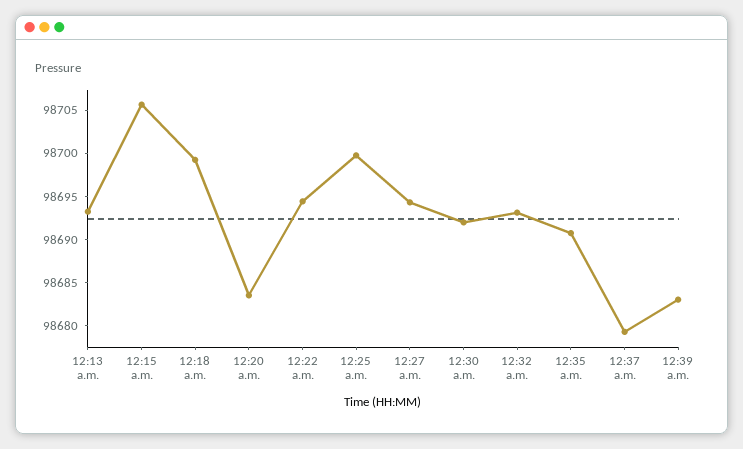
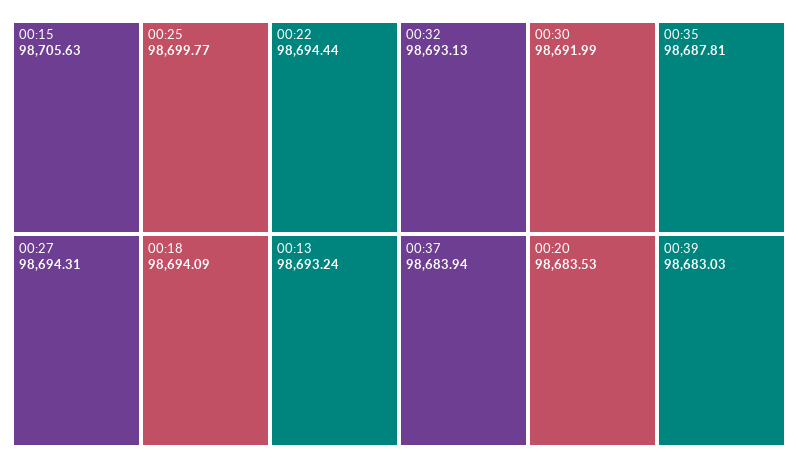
12:18 a.m.: 98699 -> 98694.09
12:35 a.m.: 98691 -> 98687.81
12:37 a.m.: 98679 -> 98683.94

